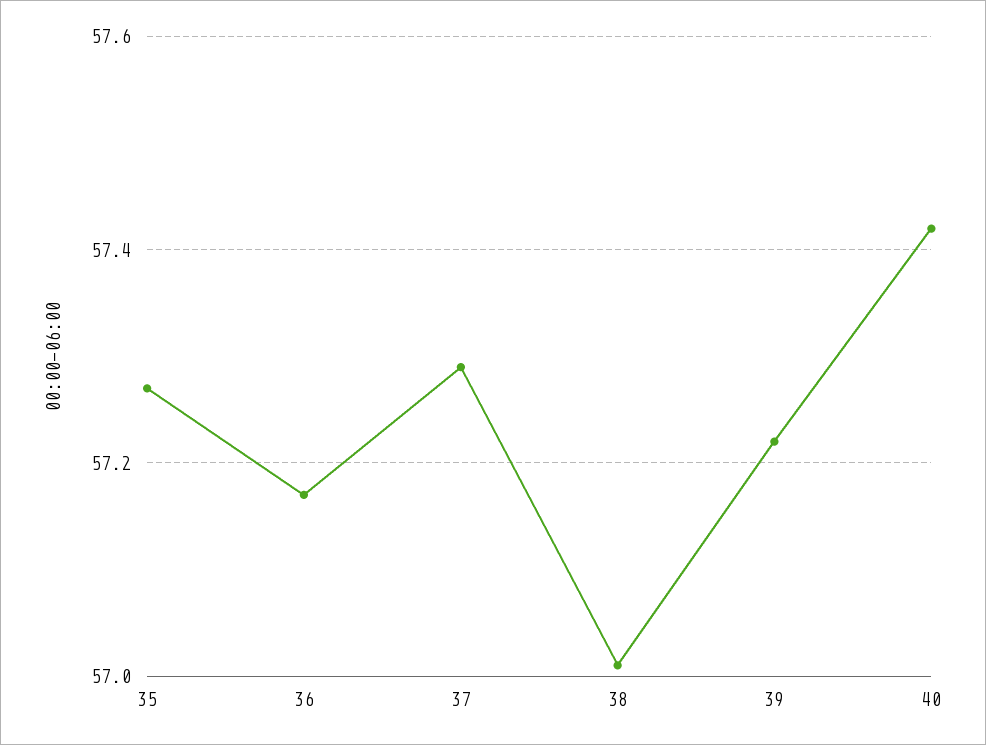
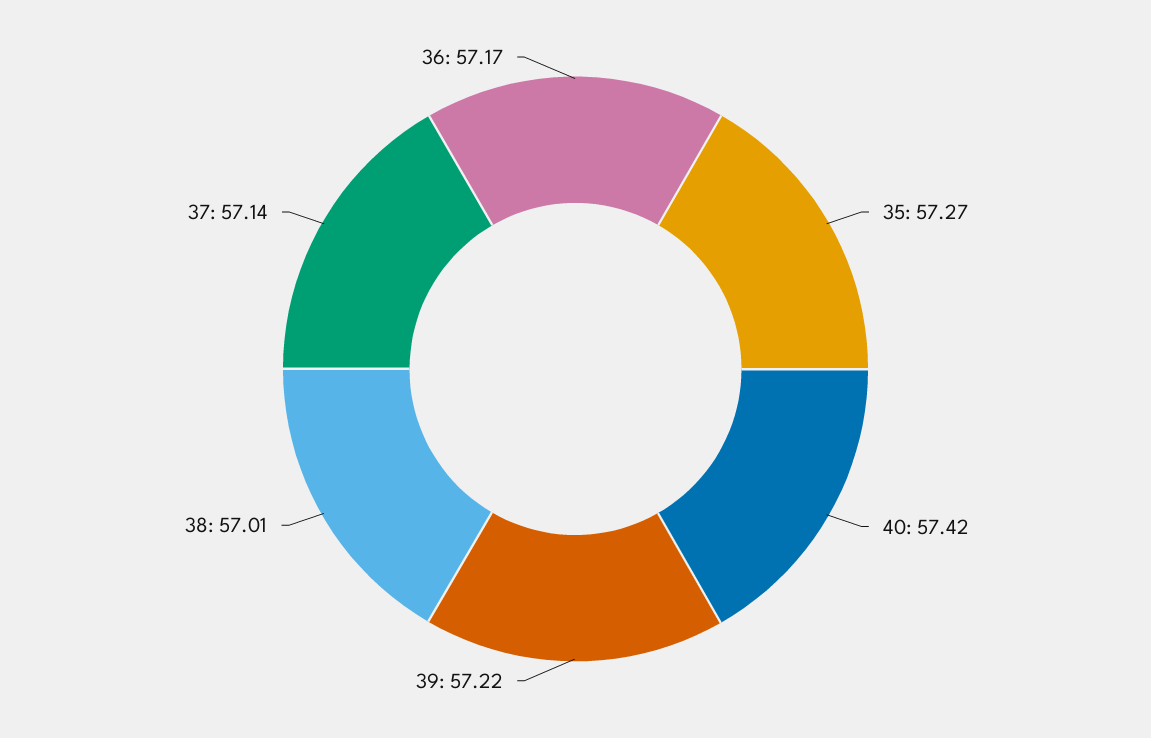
37: 57.3 -> 57.14

